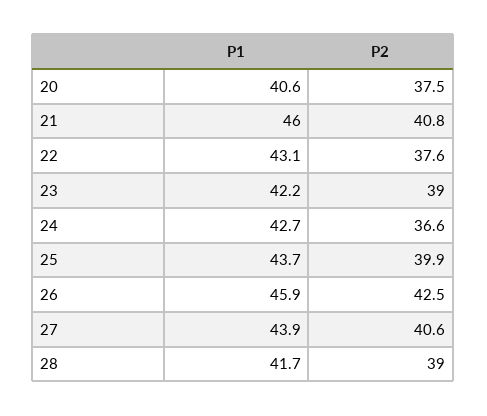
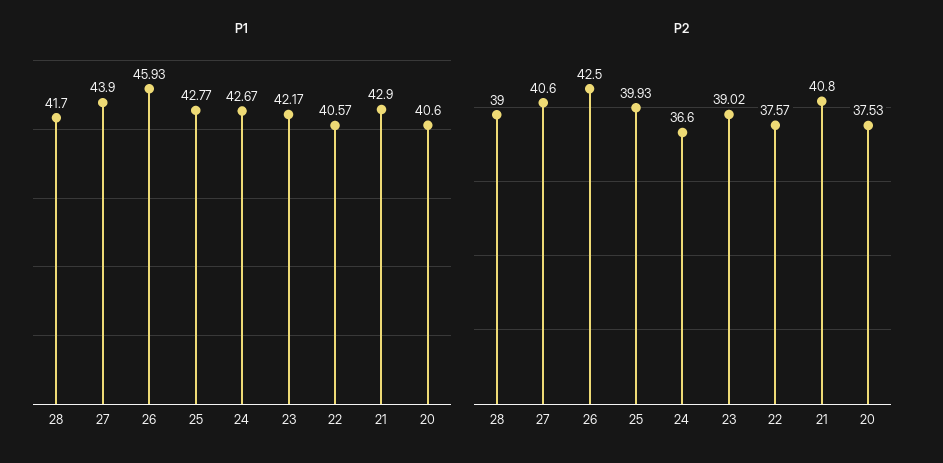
P1, 21: 46 -> 42.9
P1, 22: 43.1 -> 40.57
P1, 25: 43.7 -> 42.77

